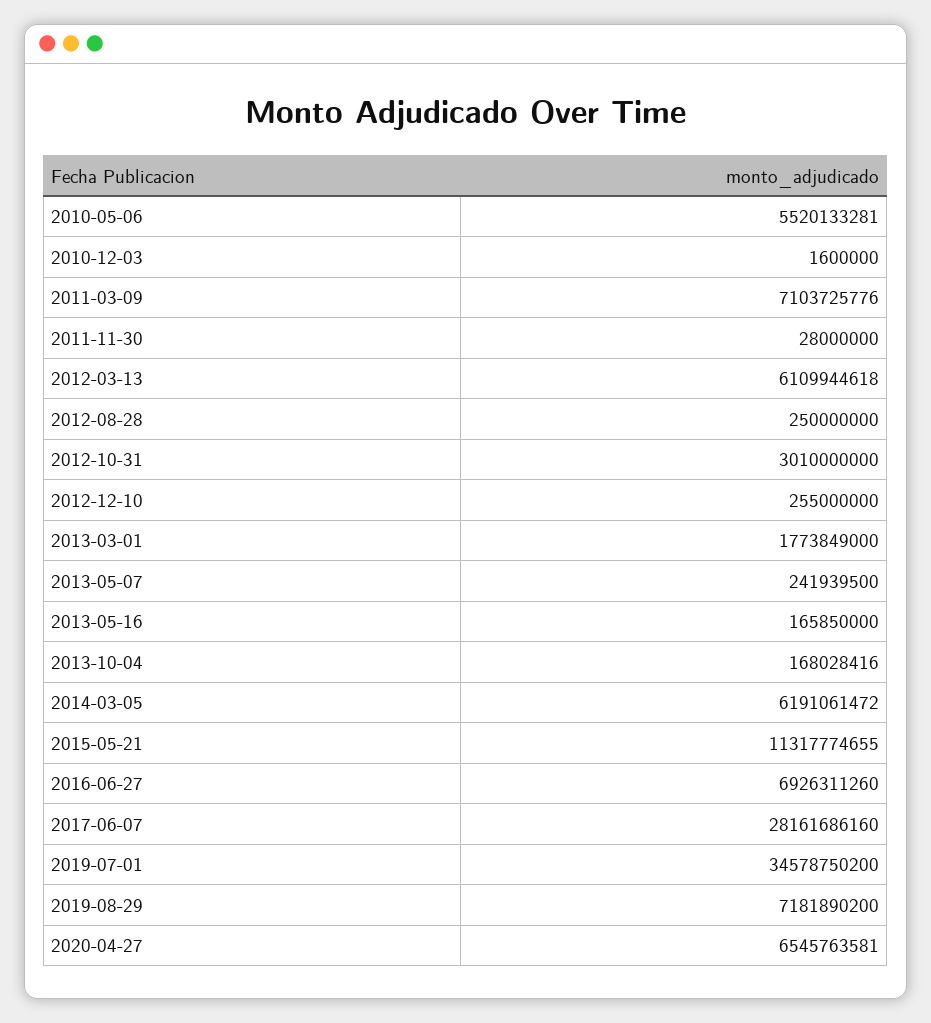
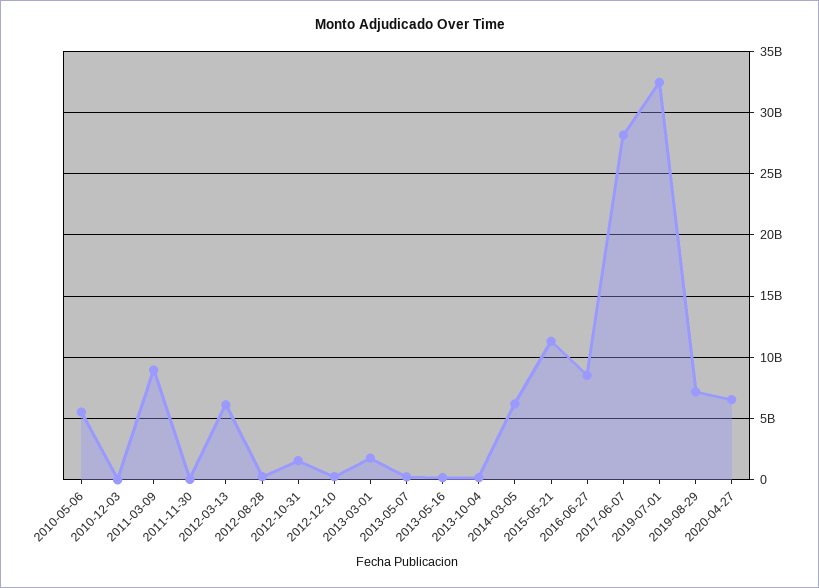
2011-03-09: 7103725776 -> 9000000000
2012-10-31: 3010000000 -> 1500000000
2016-06-27: 6926311260 -> 8500000000
2019-07-01: 34578750200 -> 32500000000

